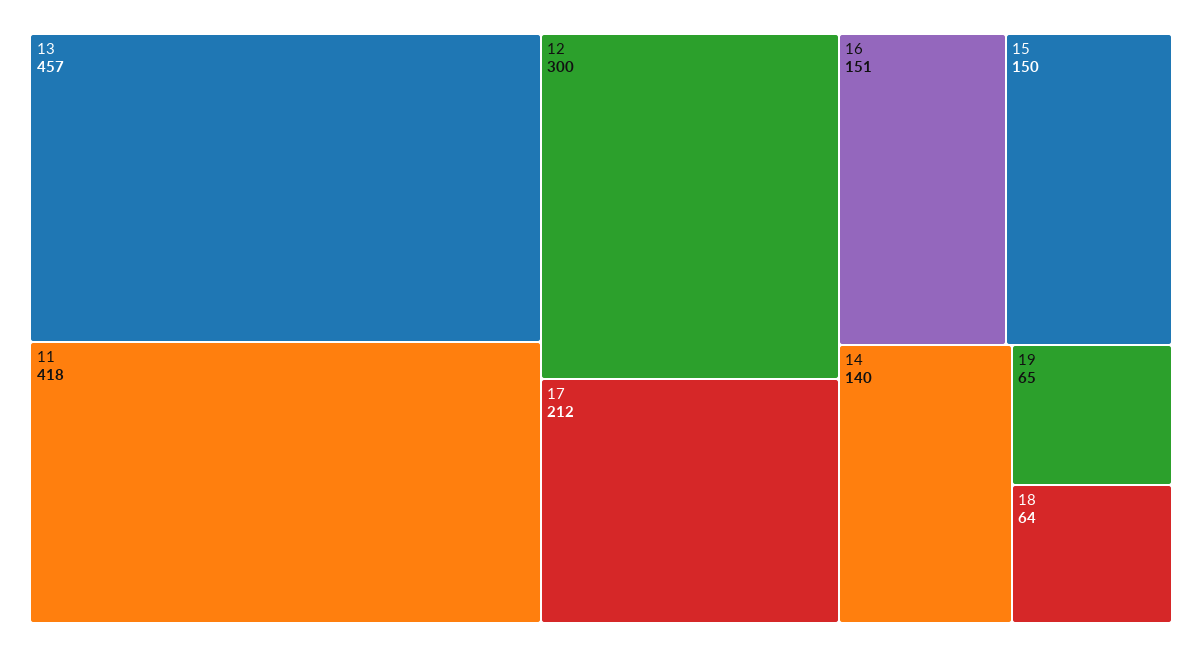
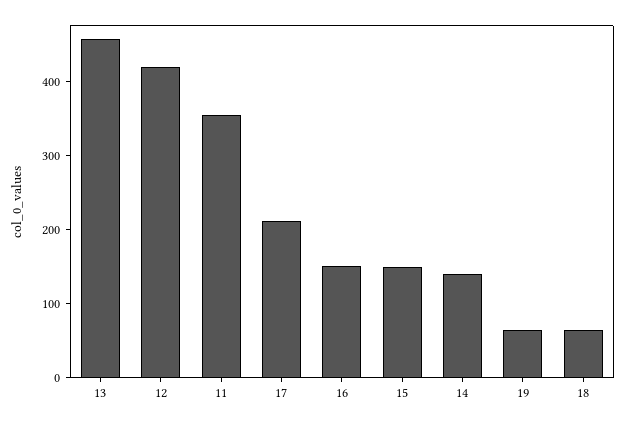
11: 418 -> 360
12: 300 -> 420

